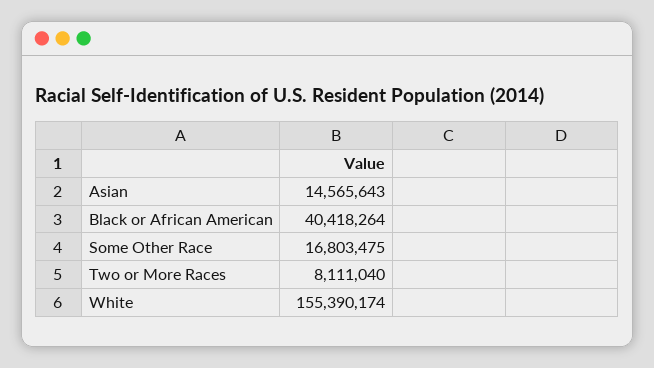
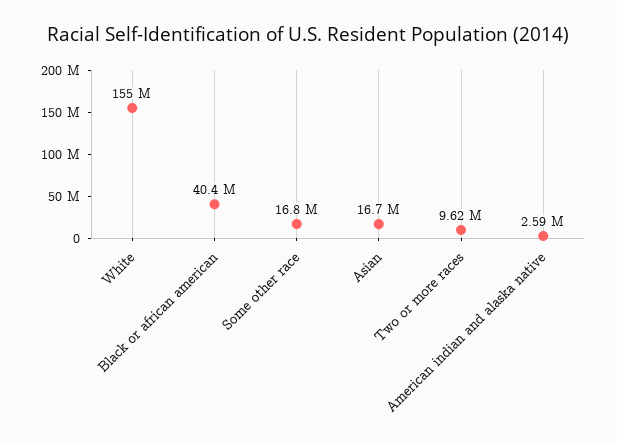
Asian: 14565643 -> 16700000
Two or More Races: 8111040 -> 9620000
American indian and alaska native: none -> 2590000

